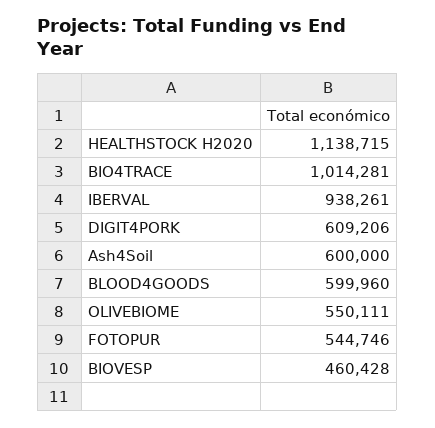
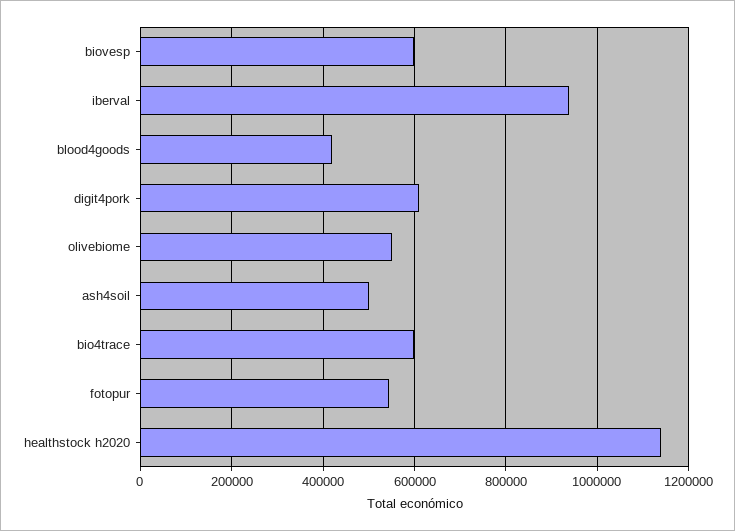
BIO4TRACE: 1014281 -> 600000
Ash4Soil: 600000 -> 500000
BLOOD4GOODS: 599960 -> 420000
BIOVESP: 460428 -> 600000

